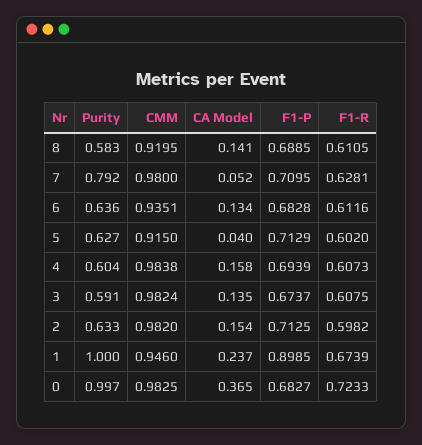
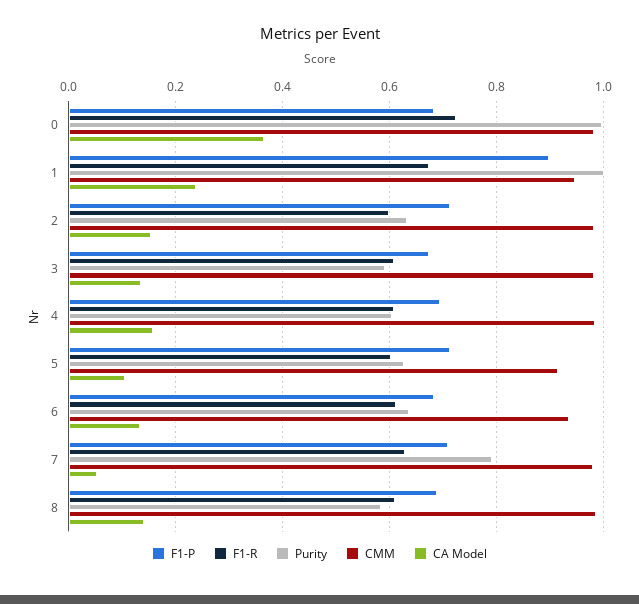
CMM, 8: 0.9195 -> 0.98
CA Model, 5: 0.04 -> 0.1

